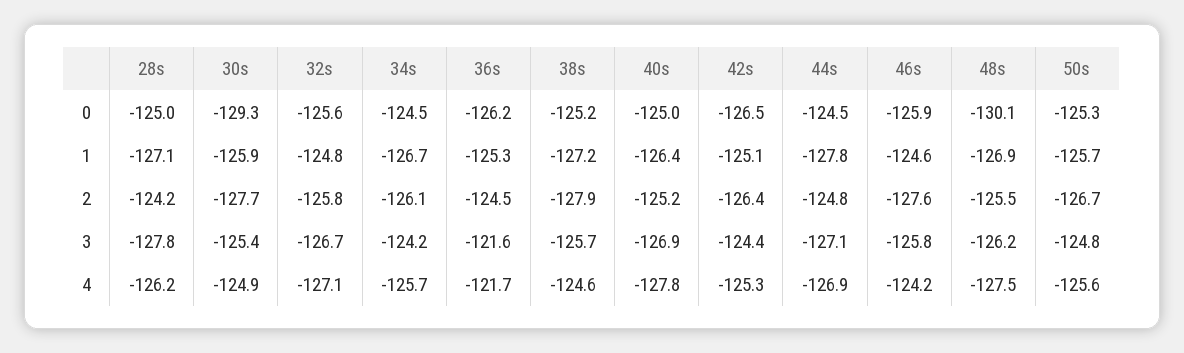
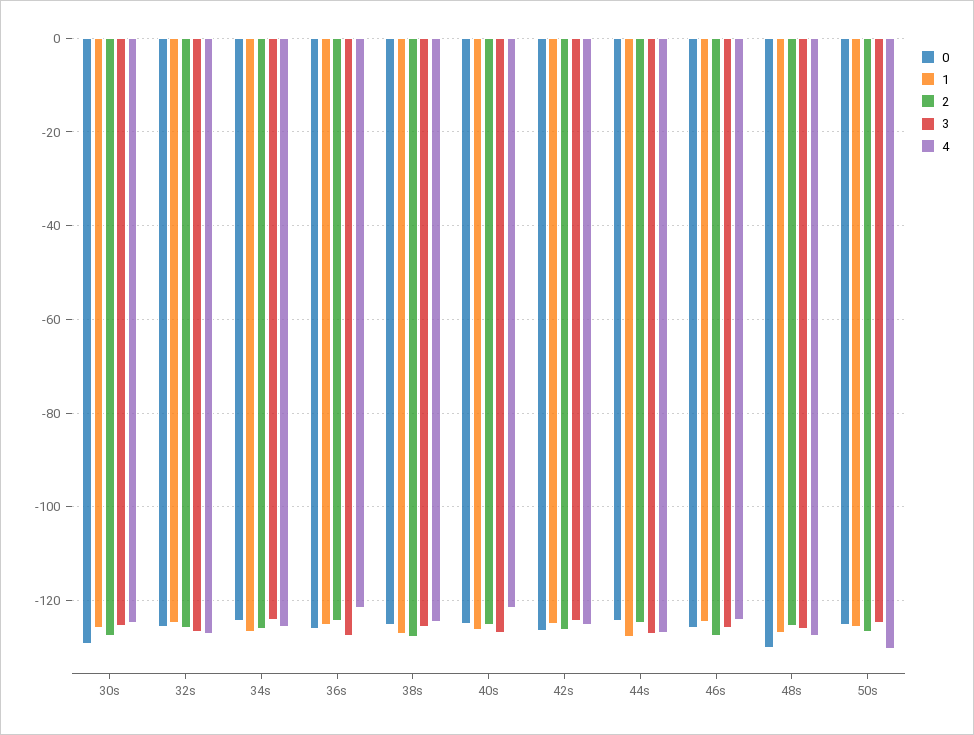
0, 28s: -125 -> none
1, 28s: -127.1 -> none
2, 28s: -124.2 -> none
3, 28s: -127.8 -> none
3, 36s: -121.6 -> -128
4, 28s: -126.2 -> none
4, 40s: -127.8 -> -122
4, 50s: -125.6 -> -130

